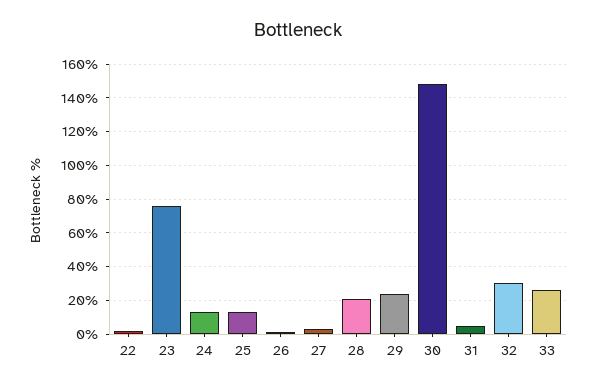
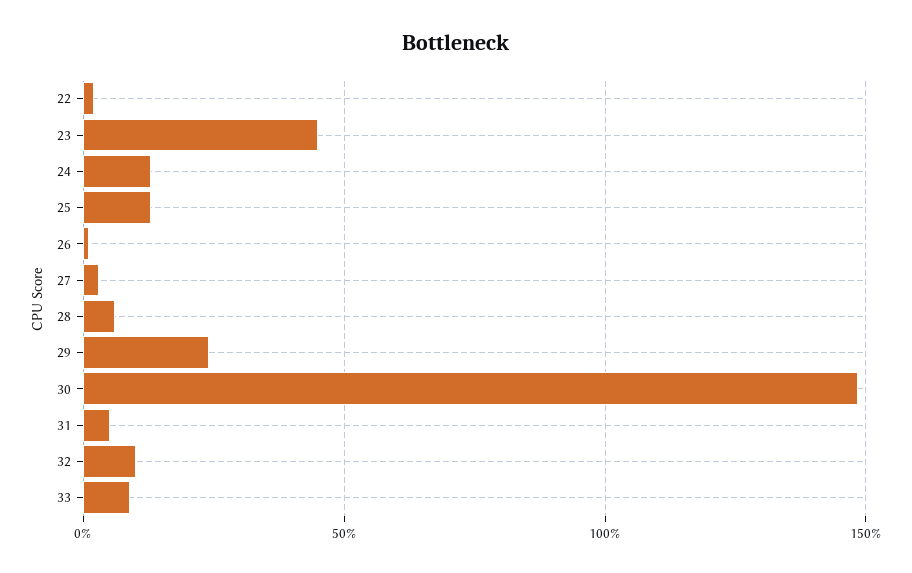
23: 75 -> 45
28: 20 -> 5
32: 30 -> 10
33: 25 -> 10

